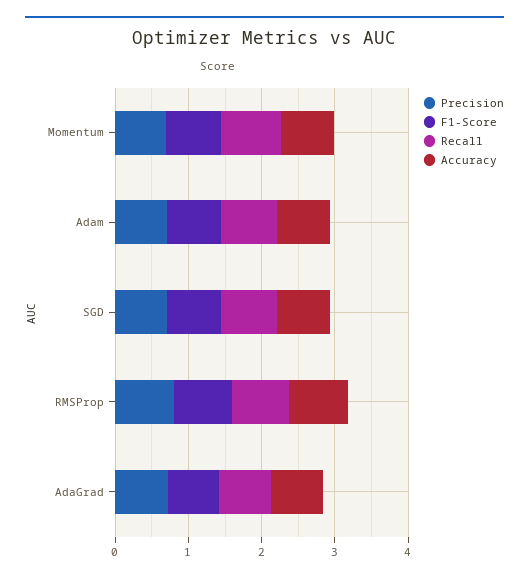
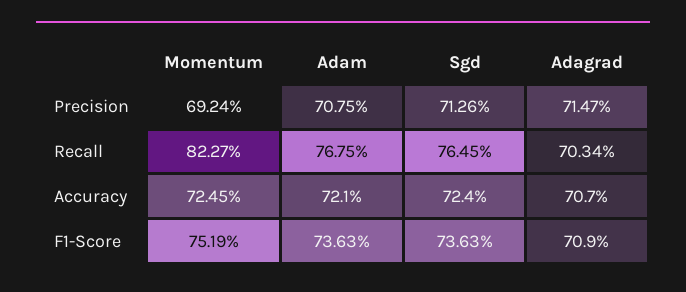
Precision, RMSProp: 0.8 -> none
F1-Score, RMSProp: 0.8 -> none
Recall, RMSProp: 0.8 -> none
Accuracy, RMSProp: 0.8 -> none

